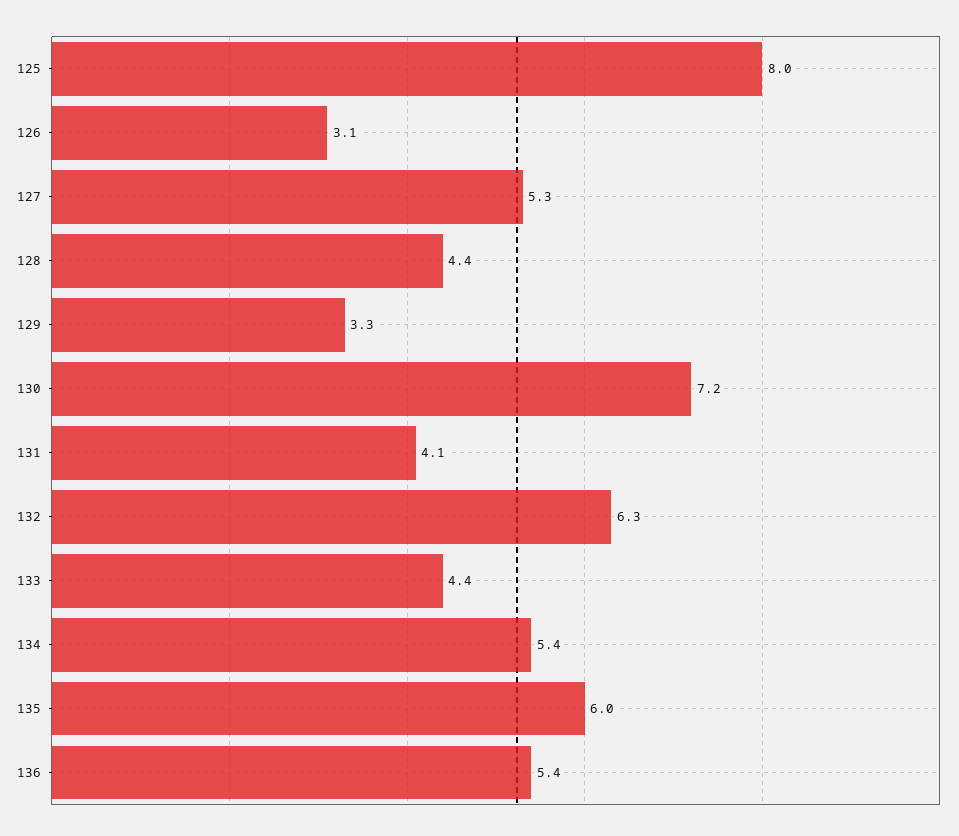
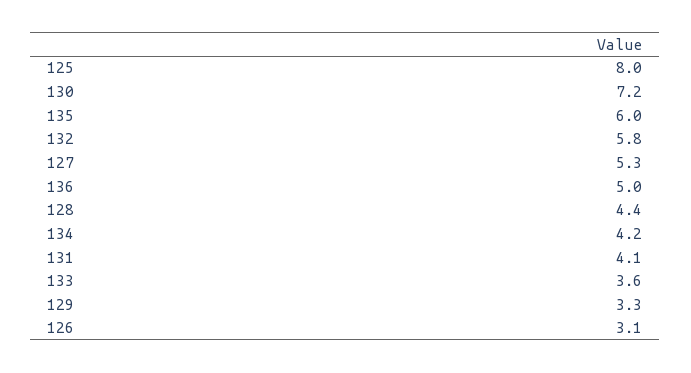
132: 6.3 -> 5.8
133: 4.4 -> 3.6
134: 5.4 -> 4.2
136: 5.4 -> 5

